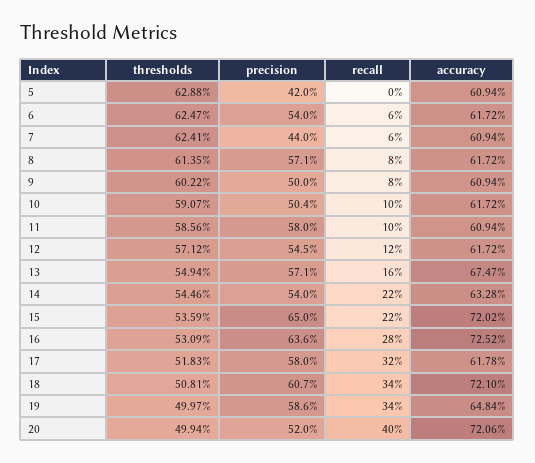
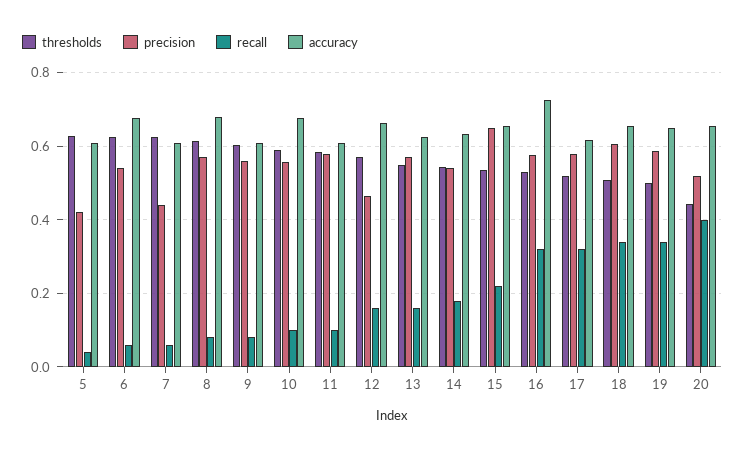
recall, 5: 0 -> 0.04
accuracy, 6: 0.6172 -> 0.68
accuracy, 8: 0.6172 -> 0.68
precision, 9: 0.5 -> 0.56
precision, 10: 0.504 -> 0.56
accuracy, 10: 0.6172 -> 0.68
precision, 12: 0.545 -> 0.46
recall, 12: 0.12 -> 0.16
accuracy, 12: 0.6172 -> 0.66
accuracy, 13: 0.6747 -> 0.62
recall, 14: 0.22 -> 0.18
accuracy, 15: 0.7202 -> 0.66
precision, 16: 0.636 -> 0.58
recall, 16: 0.28 -> 0.32
accuracy, 18: 0.721 -> 0.66
thresholds, 20: 0.4994 -> 0.44
accuracy, 20: 0.7206 -> 0.66

